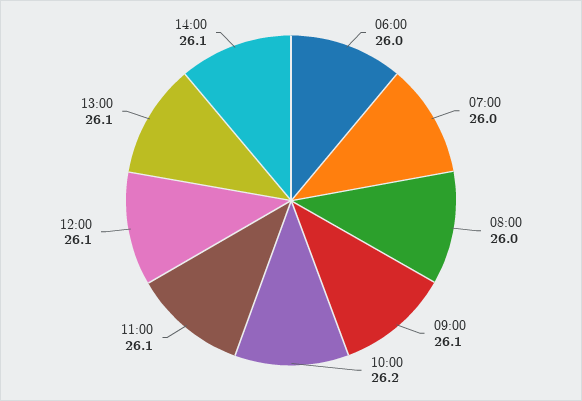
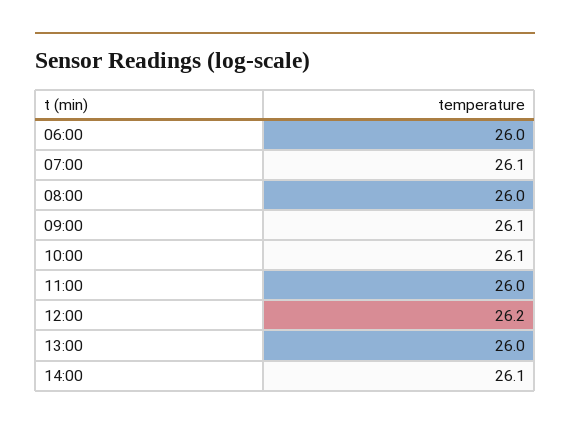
07:00: 26 -> 26.1
10:00: 26.2 -> 26.1
11:00: 26.1 -> 26
12:00: 26.1 -> 26.2
13:00: 26.1 -> 26

